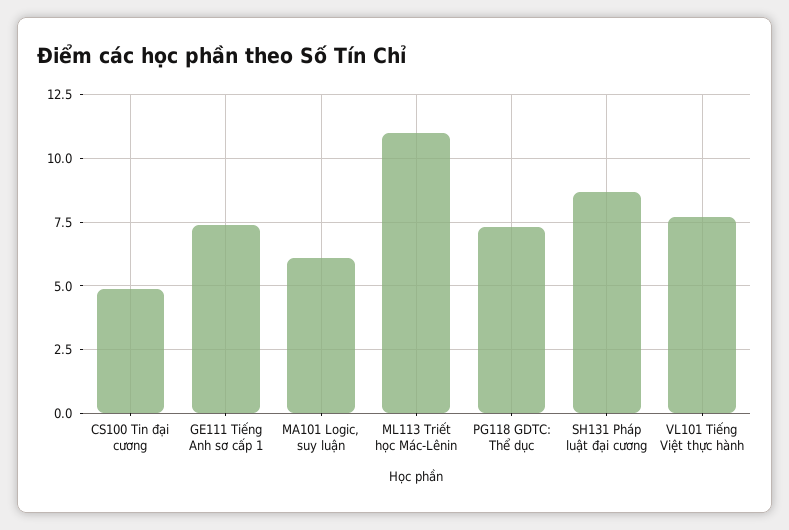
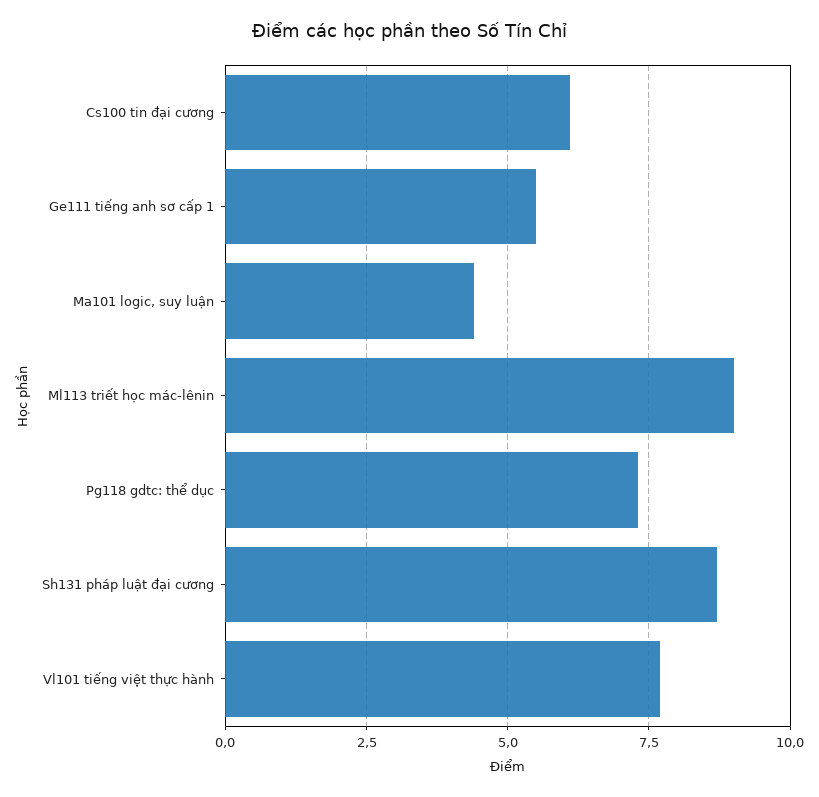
CS100 Tin đại cương: 5 -> 6
GE111 Tiếng Anh sơ cấp 1: 7.5 -> 5.5
MA101 Logic, suy luận: 6 -> 4.5
ML113 Triết học Mác-Lênin: 11 -> 9

